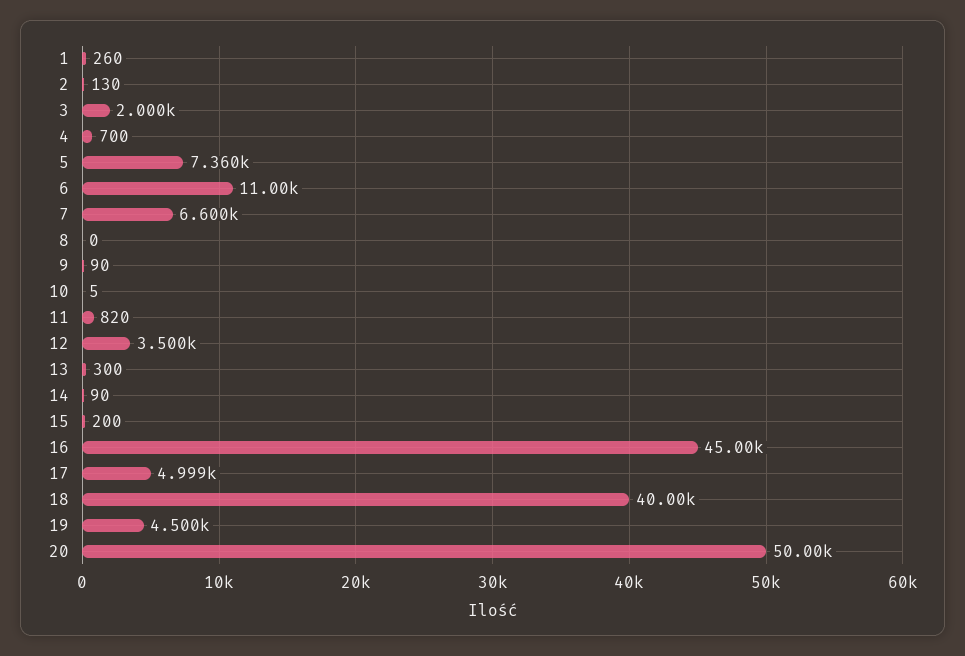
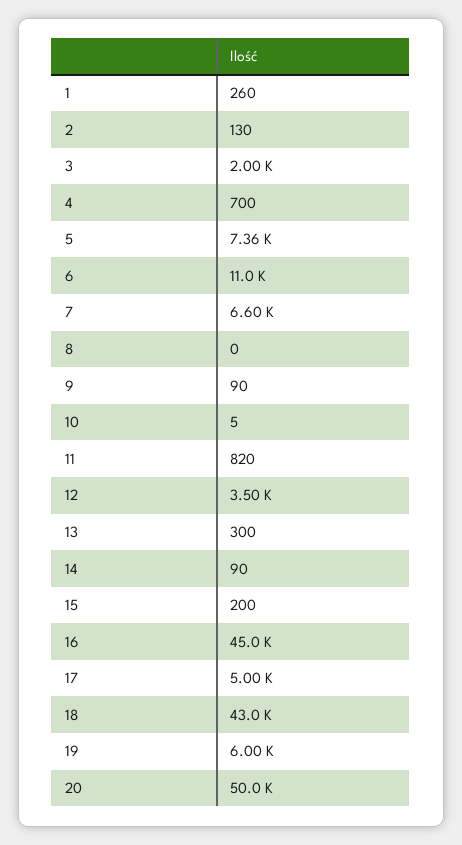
18: 40000 -> 43000
19: 4500 -> 6000

